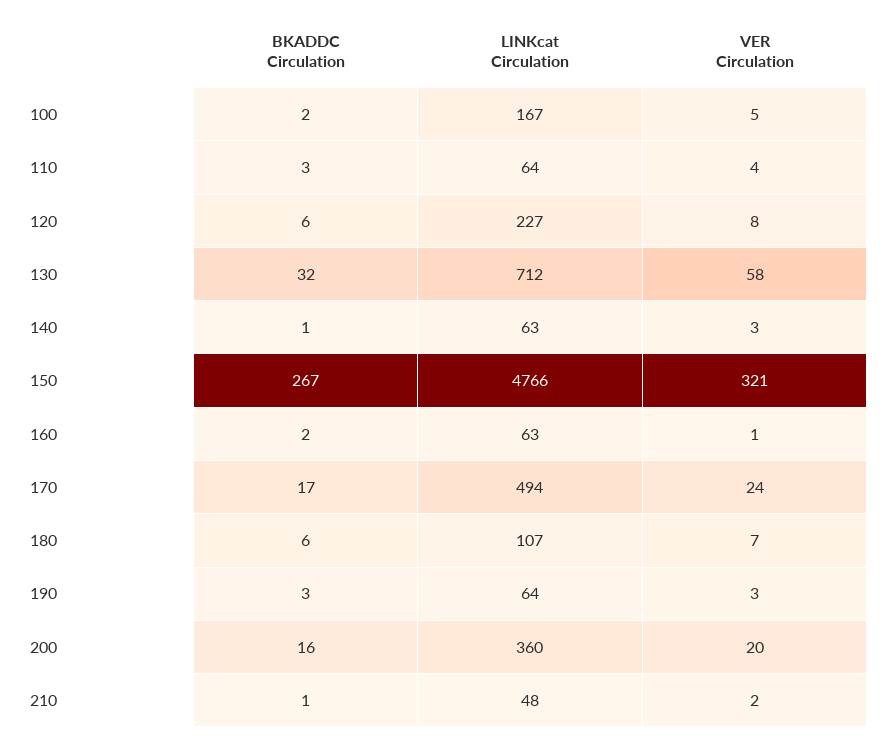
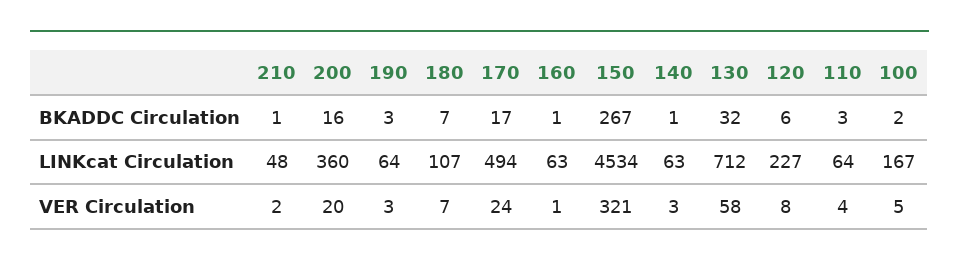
LINKcat Circulation, 150: 4766 -> 4534
BKADDC Circulation, 160: 2 -> 1
BKADDC Circulation, 180: 6 -> 7

